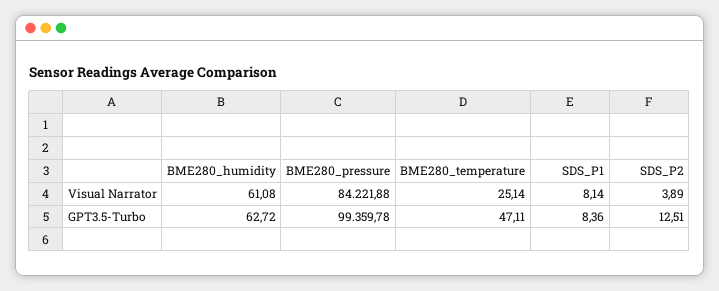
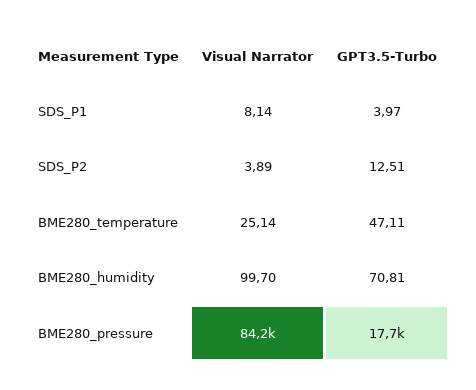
BME280_humidity, Visual Narrator: 61.08 -> 99.7
BME280_humidity, GPT3.5-Turbo: 62.72 -> 70.81
BME280_pressure, GPT3.5-Turbo: 99359.78 -> 17700
SDS_P1, GPT3.5-Turbo: 8.36 -> 3.97

